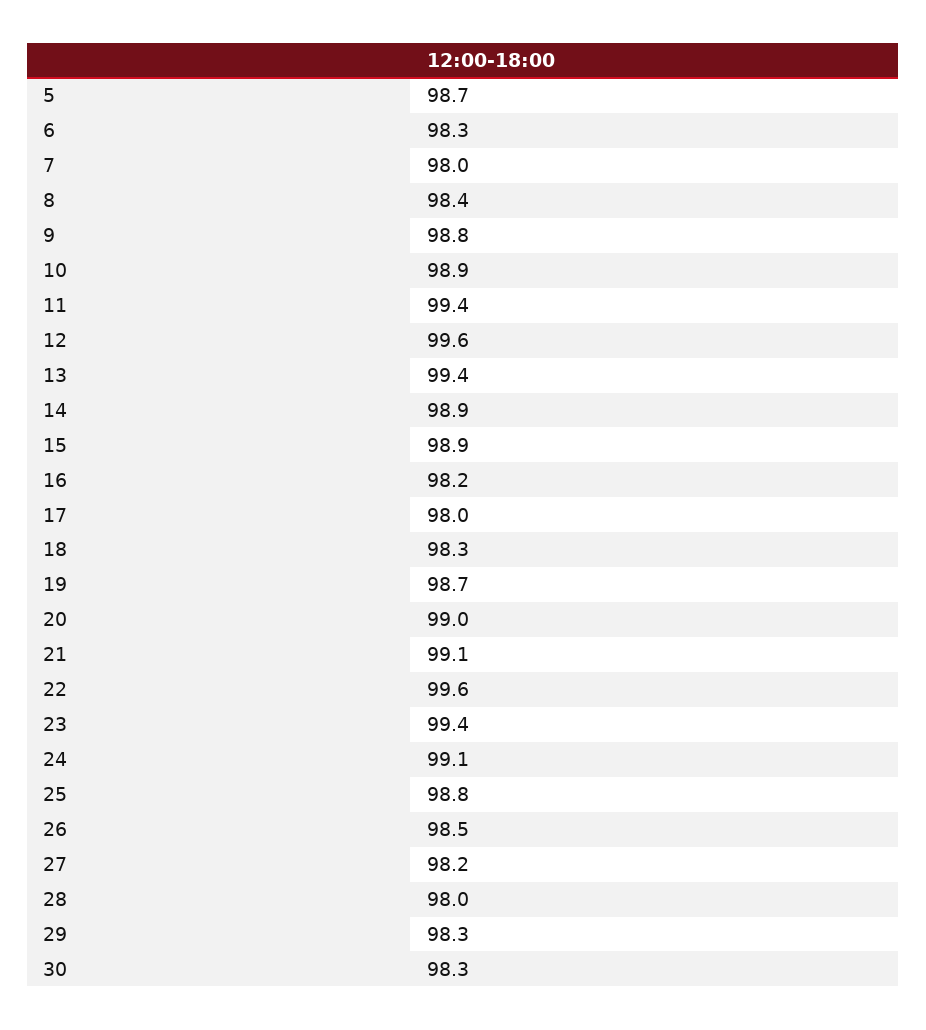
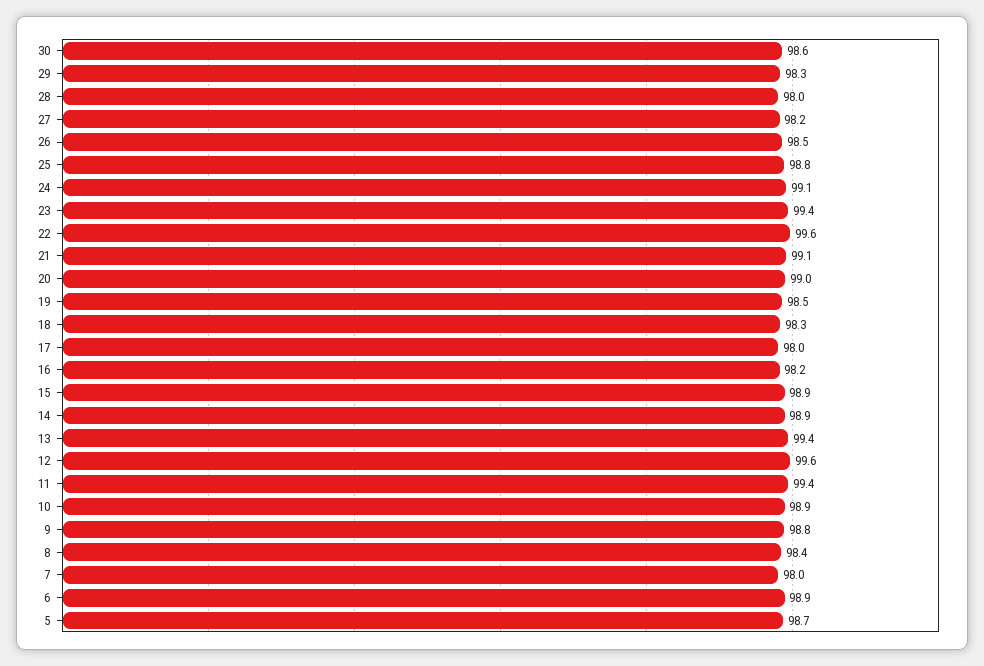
6: 98.3 -> 98.9
19: 98.7 -> 98.5
30: 98.3 -> 98.6

